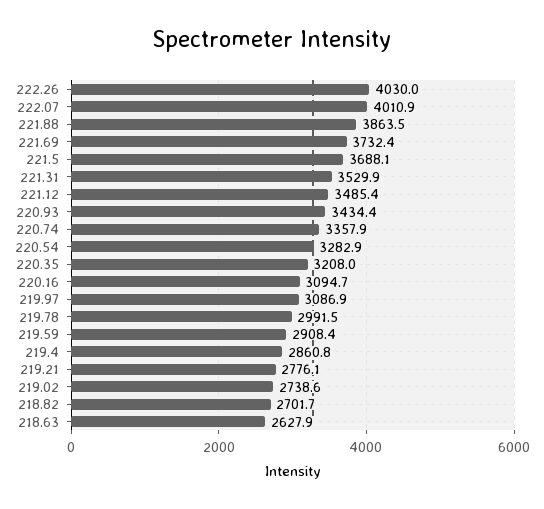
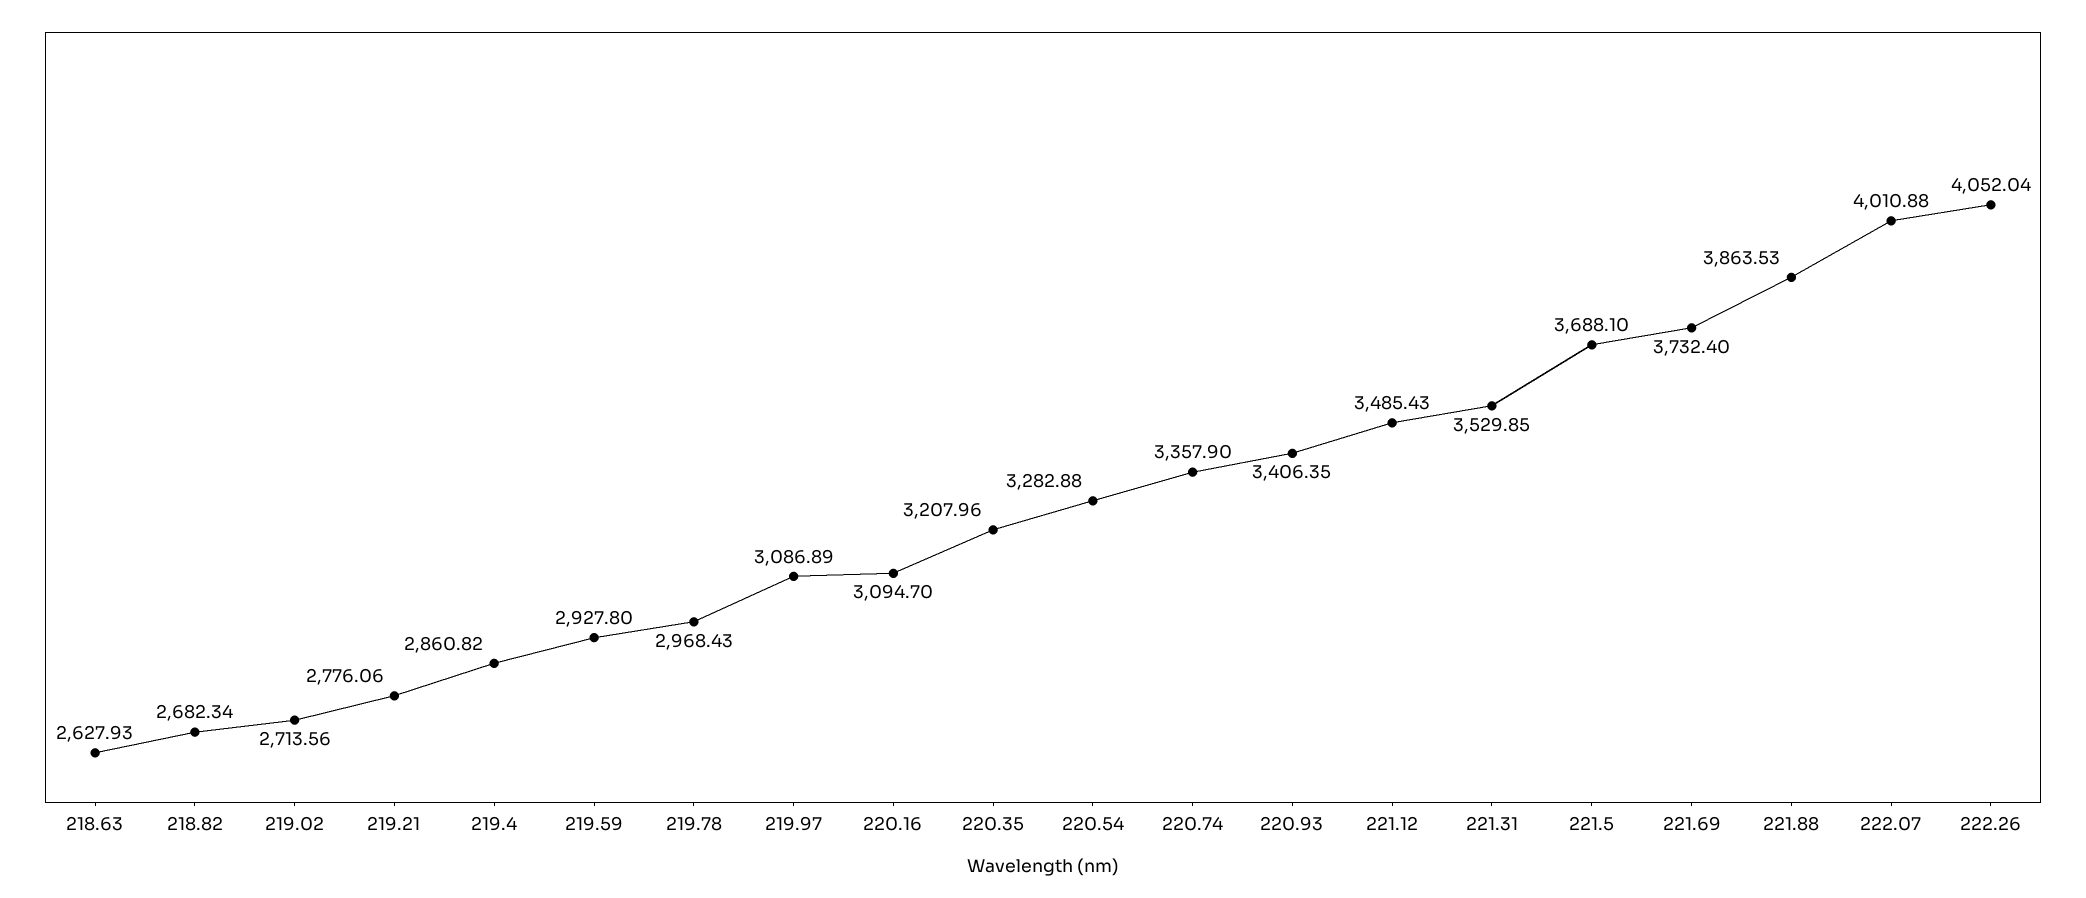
222.26: 4030 -> 4052.04
220.93: 3434.4 -> 3406.35
219.78: 2991.5 -> 2968.43
219.59: 2908.4 -> 2927.8
219.02: 2738.6 -> 2713.56
218.82: 2701.7 -> 2682.34

